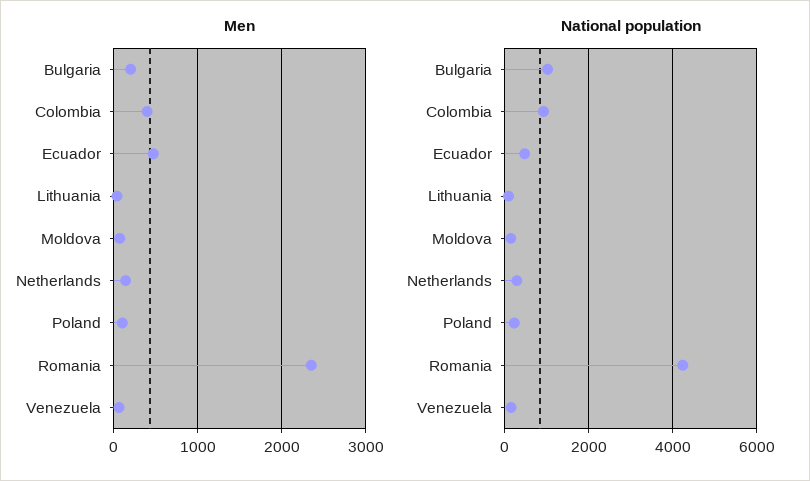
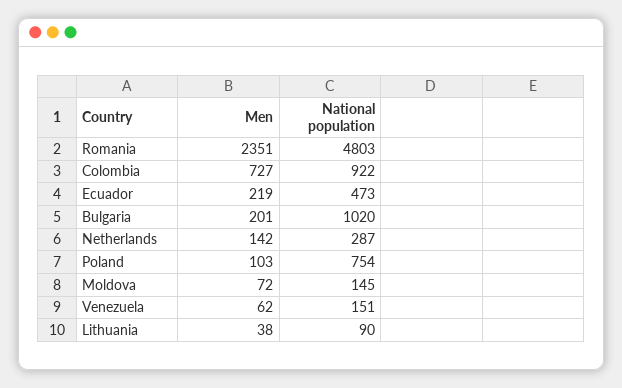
Men, Colombia: 400 -> 727
Men, Ecuador: 500 -> 219
National population, Poland: 200 -> 754
National population, Romania: 4200 -> 4803

